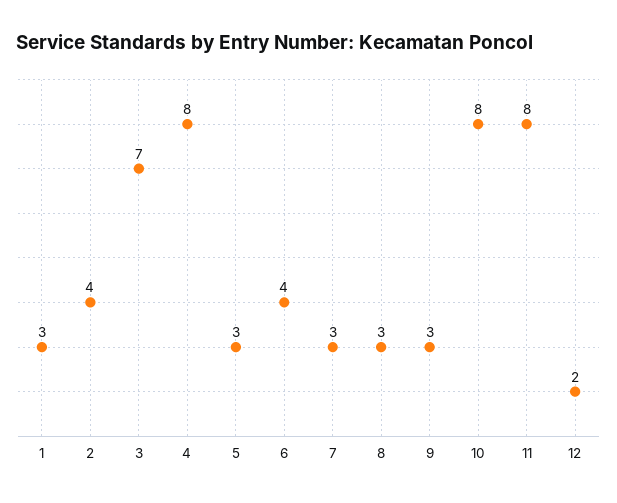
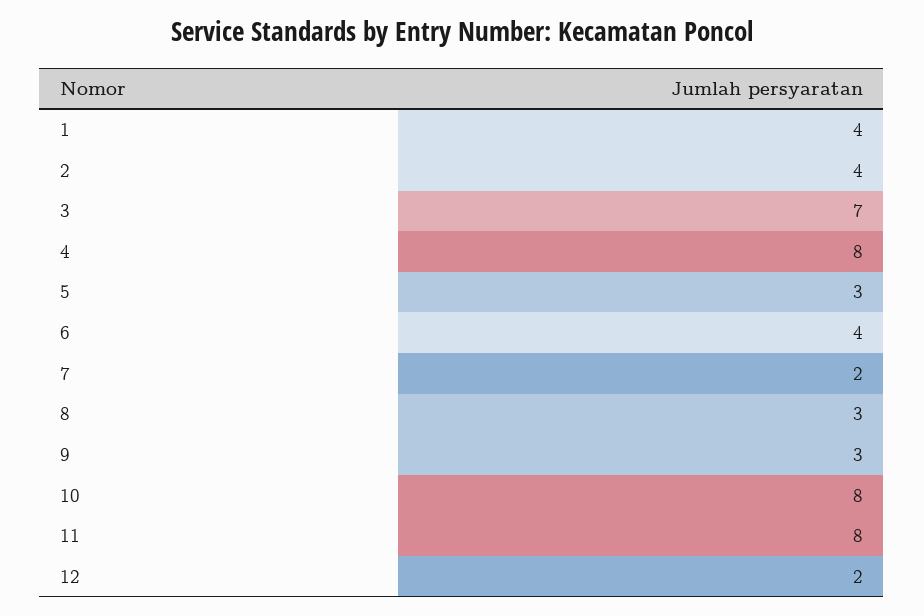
1: 3 -> 4
7: 3 -> 2

